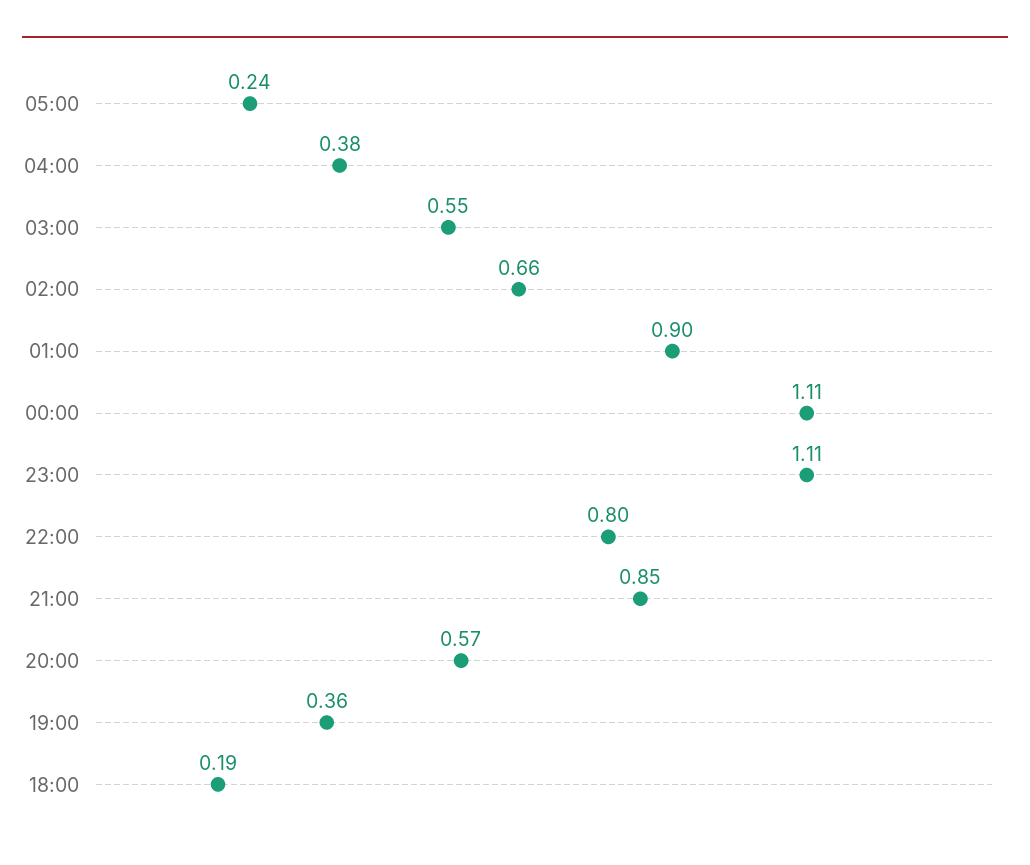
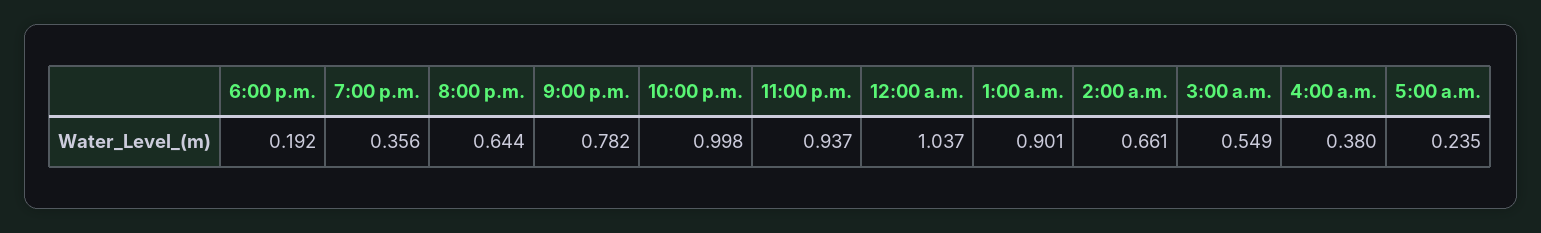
00:00: 1.11 -> 1.037
23:00: 1.11 -> 0.937
22:00: 0.8 -> 0.998
21:00: 0.85 -> 0.782
20:00: 0.57 -> 0.644

